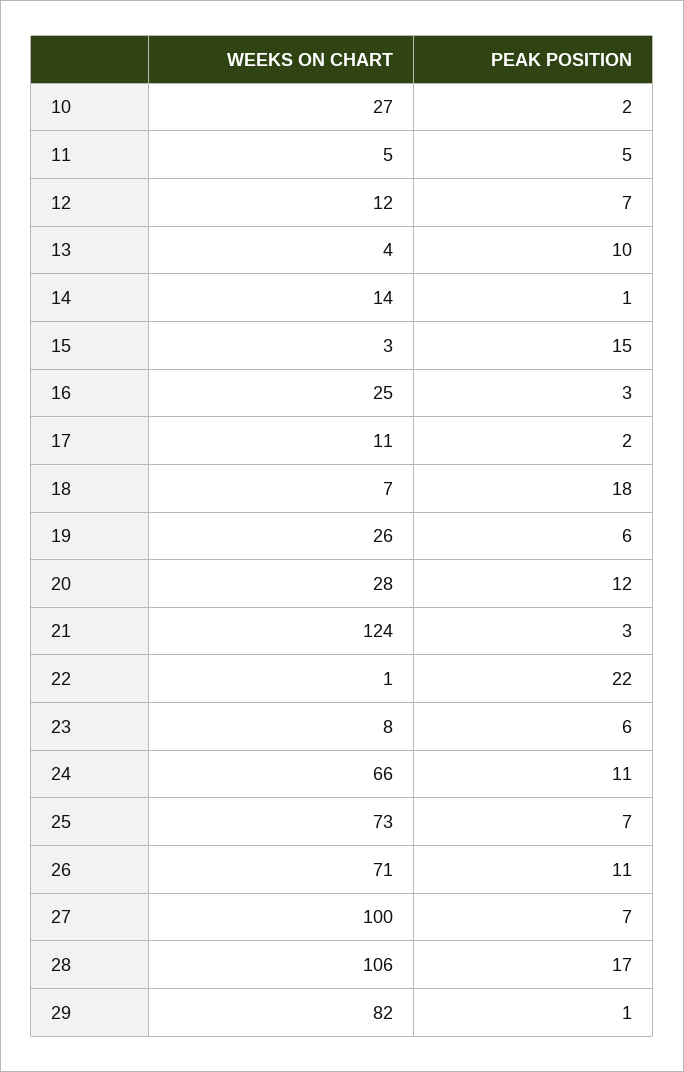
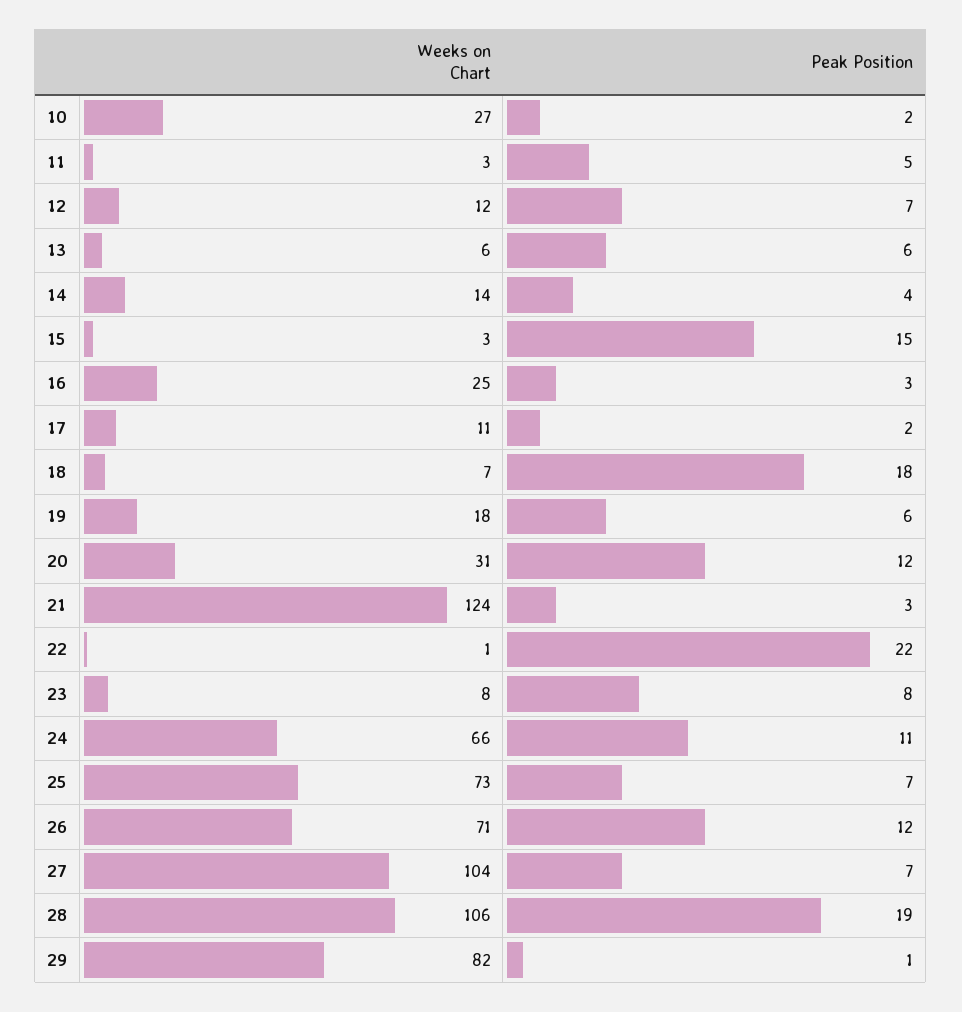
WEEKS ON CHART, 11: 5 -> 3
WEEKS ON CHART, 13: 4 -> 6
PEAK POSITION, 13: 10 -> 6
PEAK POSITION, 14: 1 -> 4
WEEKS ON CHART, 19: 26 -> 18
WEEKS ON CHART, 20: 28 -> 31
PEAK POSITION, 23: 6 -> 8
PEAK POSITION, 26: 11 -> 12
WEEKS ON CHART, 27: 100 -> 104
PEAK POSITION, 28: 17 -> 19

